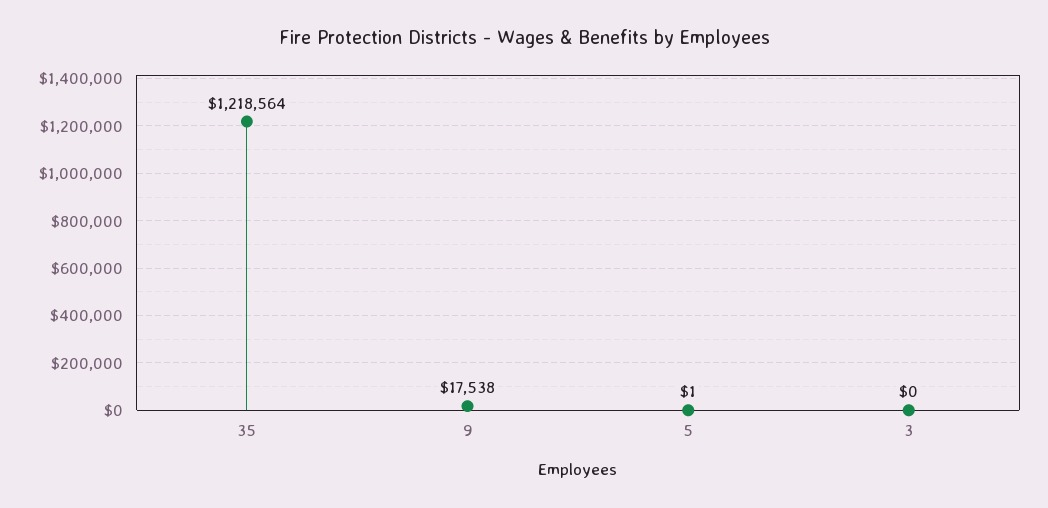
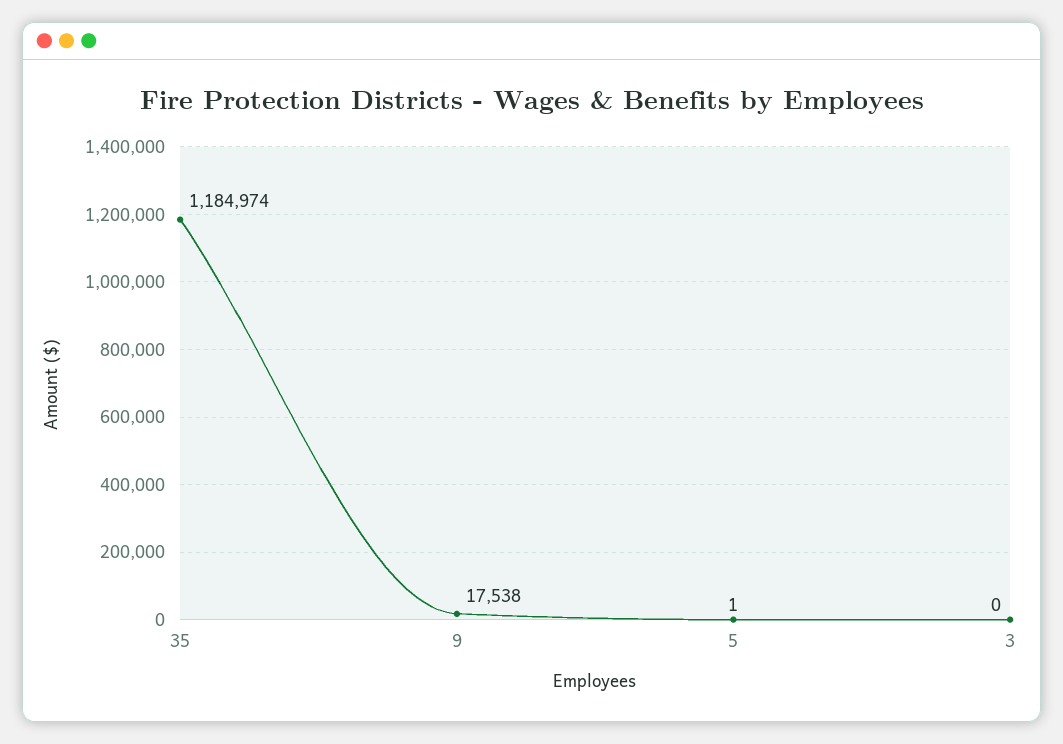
35: 1218564 -> 1184974

